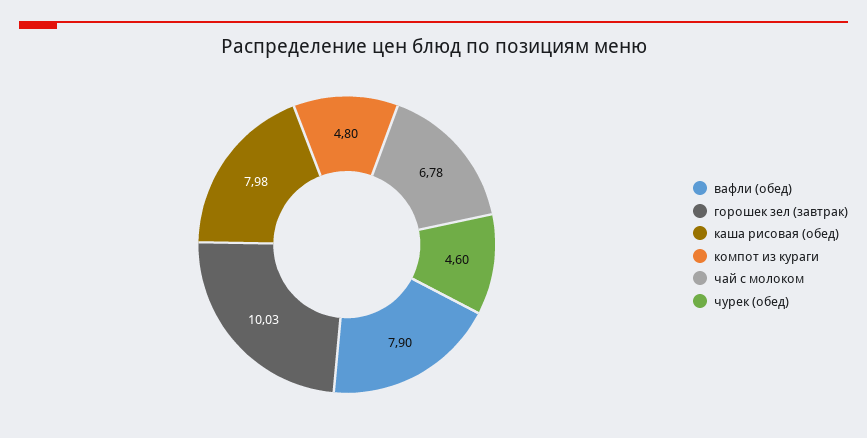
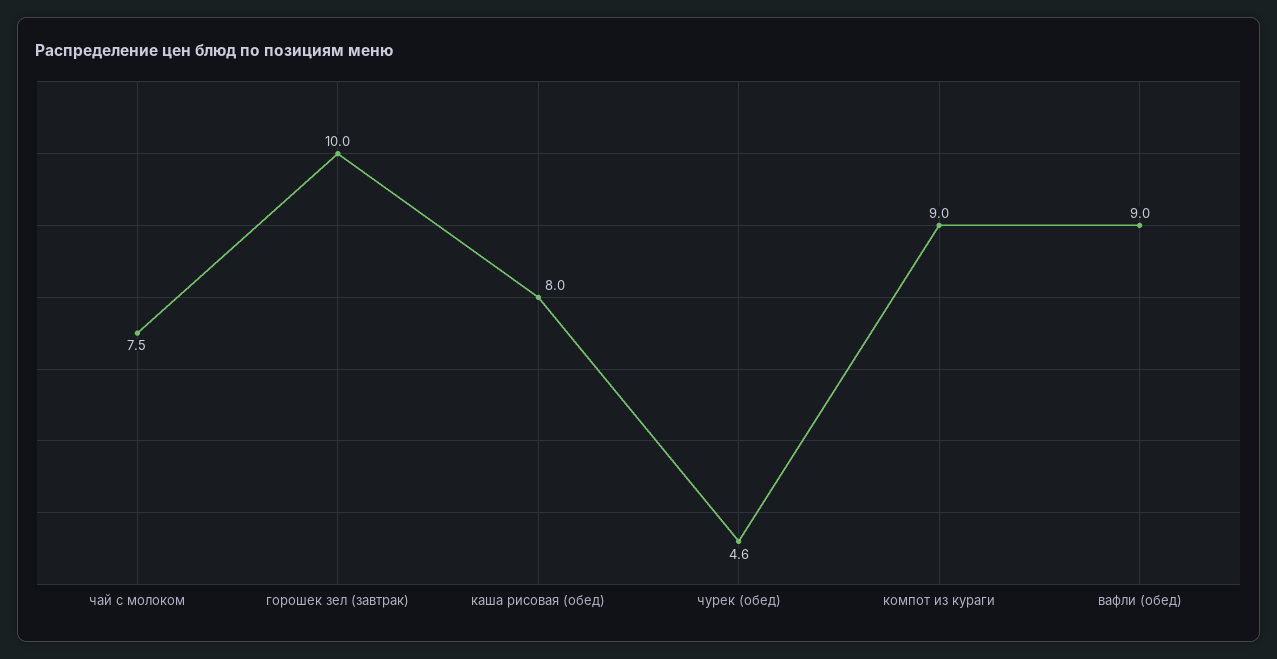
вафли (обед): 7.9 -> 9
компот из кураги: 4.8 -> 9
чай с молоком: 6.78 -> 7.5

